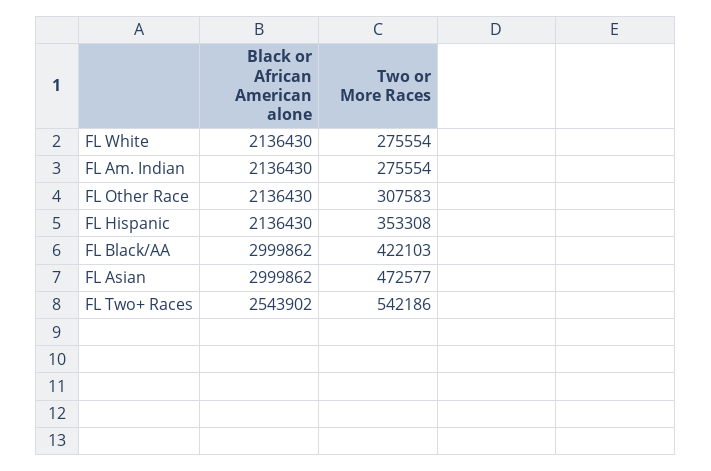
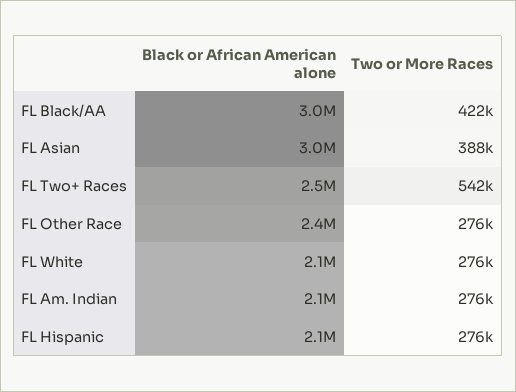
Black or African American alone, FL Other Race: 2136430 -> 2400000
Two or More Races, FL Other Race: 307583 -> 276000
Two or More Races, FL Hispanic: 353308 -> 276000
Two or More Races, FL Asian: 472577 -> 388000

